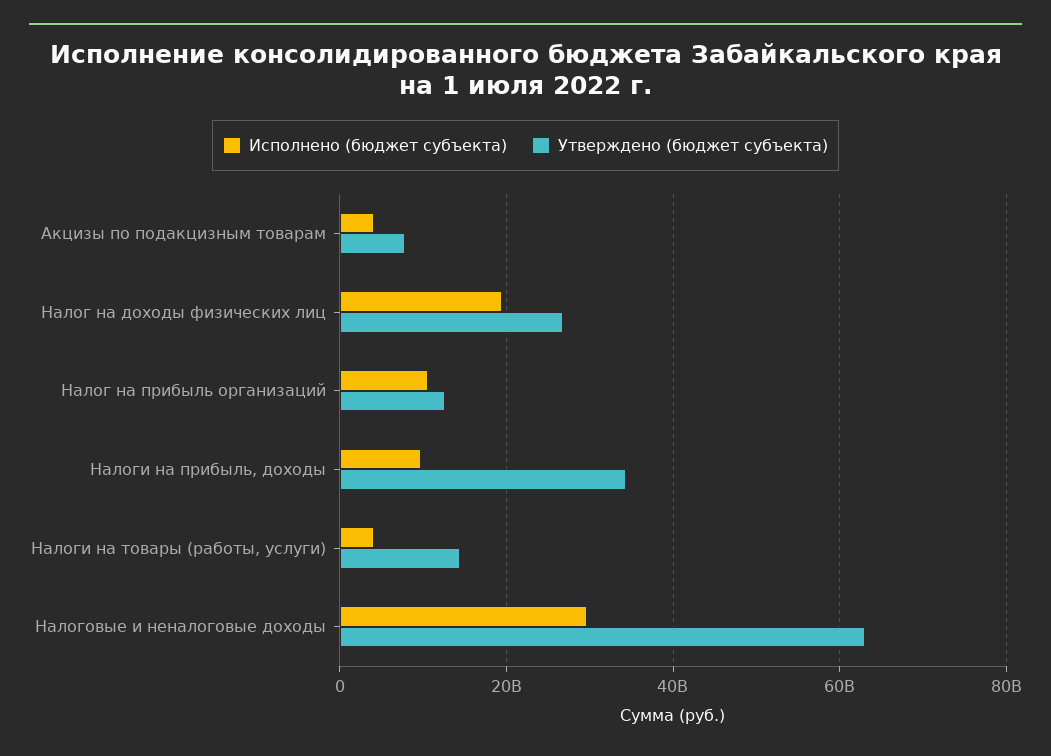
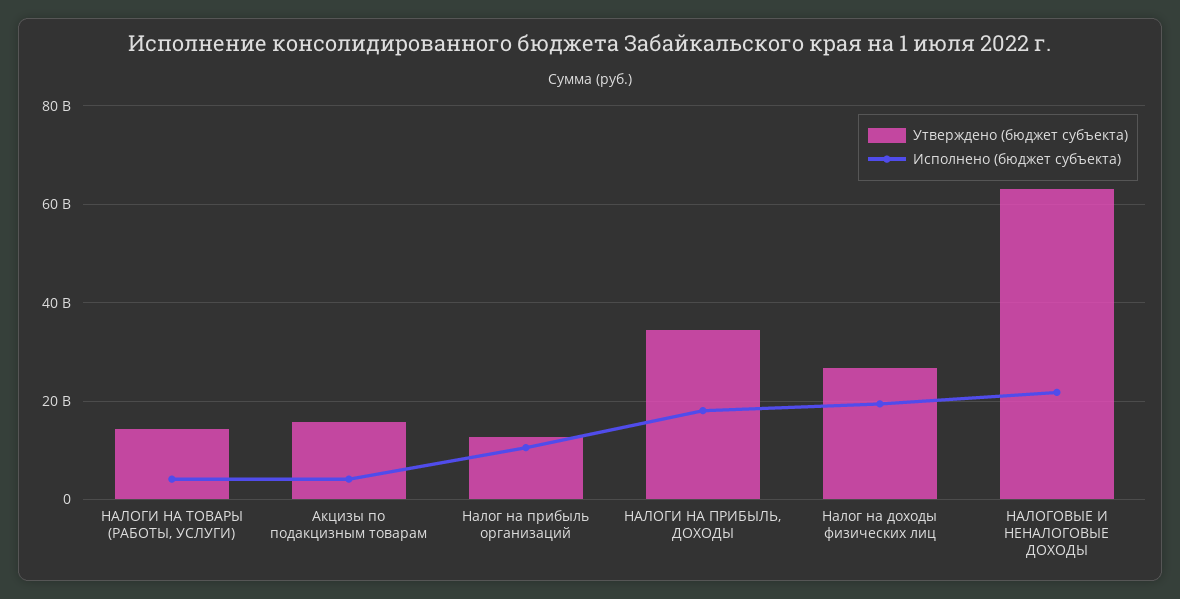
Утверждено (бюджет субъекта), Акцизы по подакцизным товарам: 8000000000 -> 16000000000
Исполнено (бюджет субъекта), Налоги на прибыль, доходы: 10000000000 -> 18000000000
Исполнено (бюджет субъекта), Налоговые и неналоговые доходы: 30000000000 -> 22000000000

